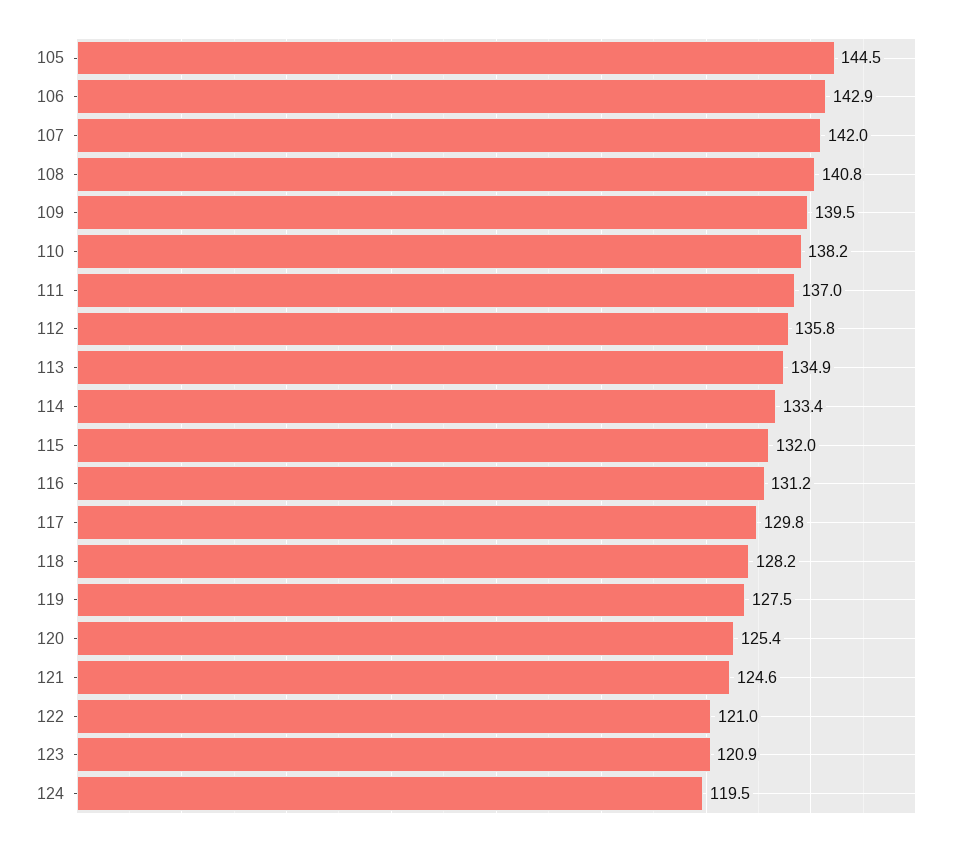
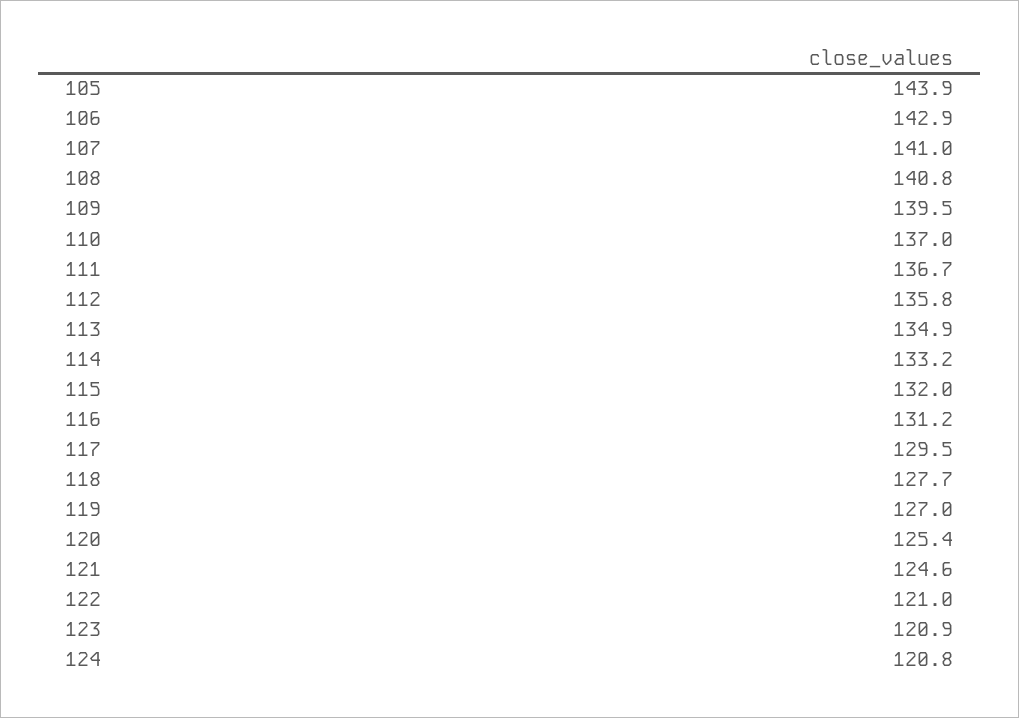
105: 144.5 -> 143.9
107: 142 -> 141
110: 138.2 -> 137
111: 137 -> 136.7
114: 133.4 -> 133.2
117: 129.8 -> 129.5
118: 128.2 -> 127.7
119: 127.5 -> 127
124: 119.5 -> 120.8

